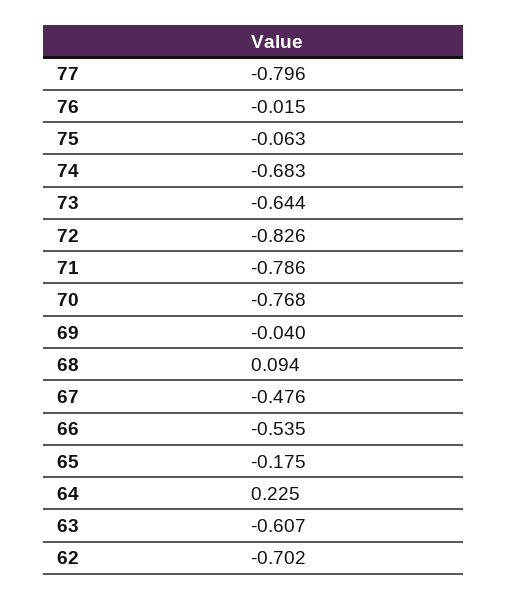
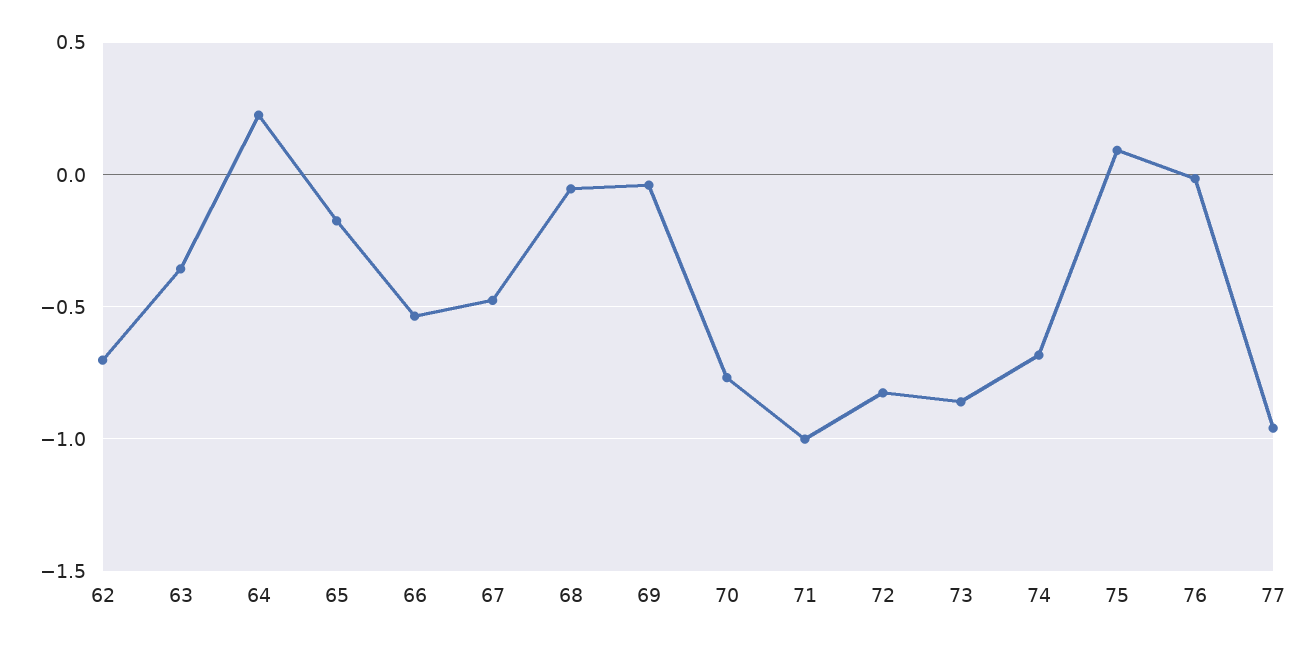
77: -0.796 -> -0.95
75: -0.063 -> 0.1
73: -0.644 -> -0.85
71: -0.786 -> -1
68: 0.094 -> -0.05
63: -0.607 -> -0.35

